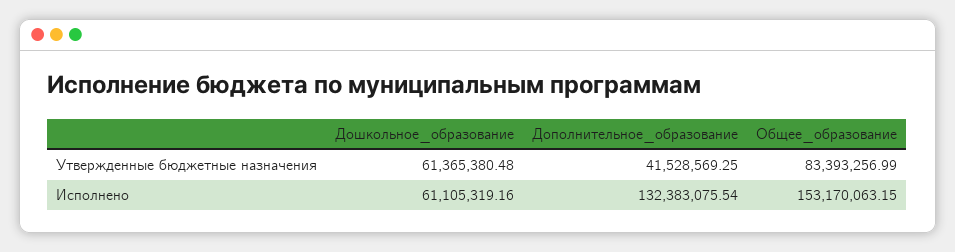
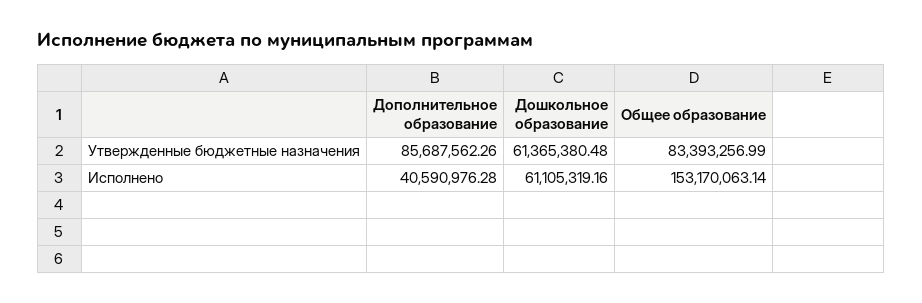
Дополнительное_образование, Утвержденные бюджетные назначения: 41528569.25 -> 85687562.26
Дополнительное_образование, Исполнено: 132383075.54 -> 40590976.28
Общее_образование, Исполнено: 153170063.15 -> 153170063.14

